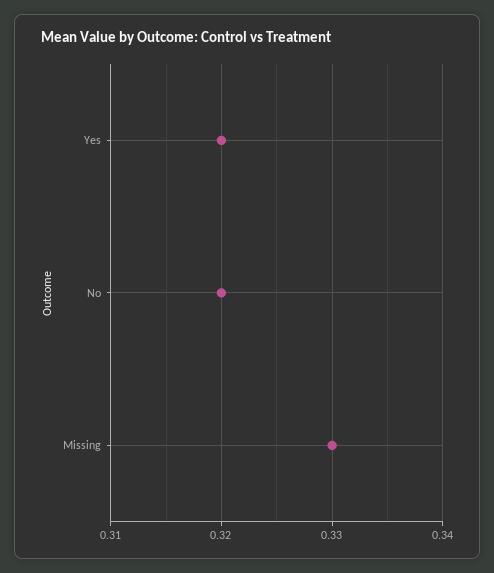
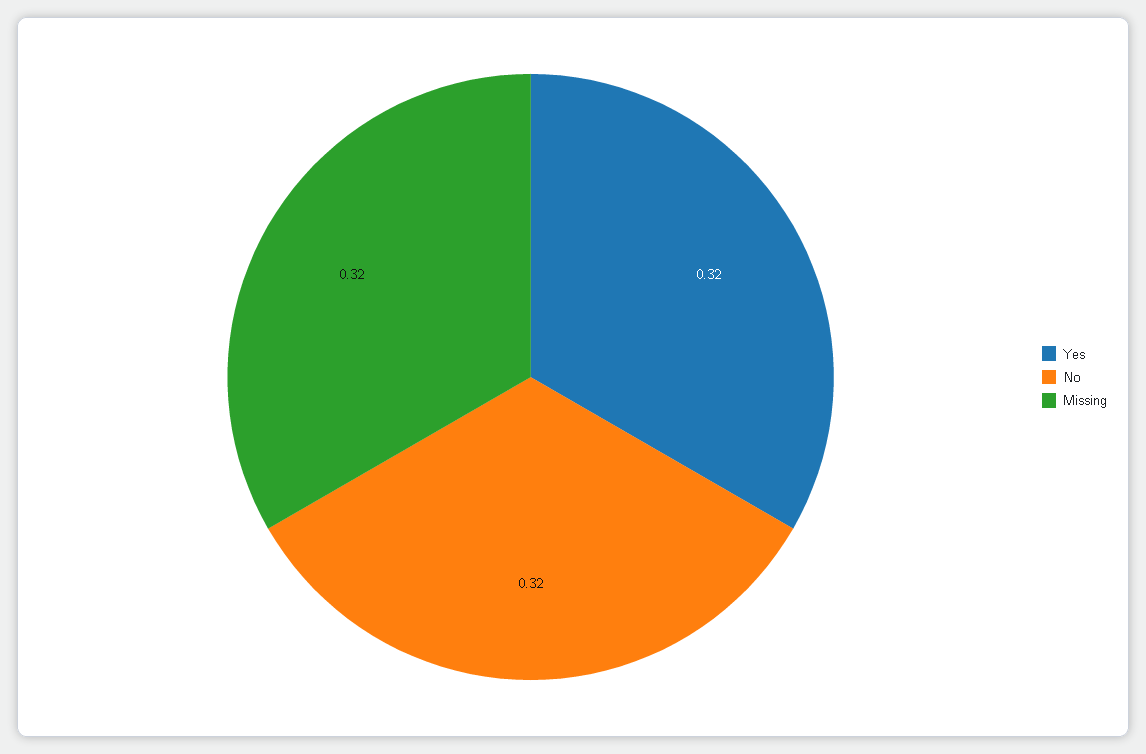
Missing: 0.33 -> 0.32

